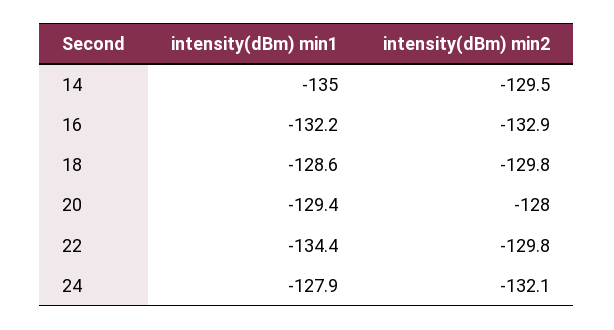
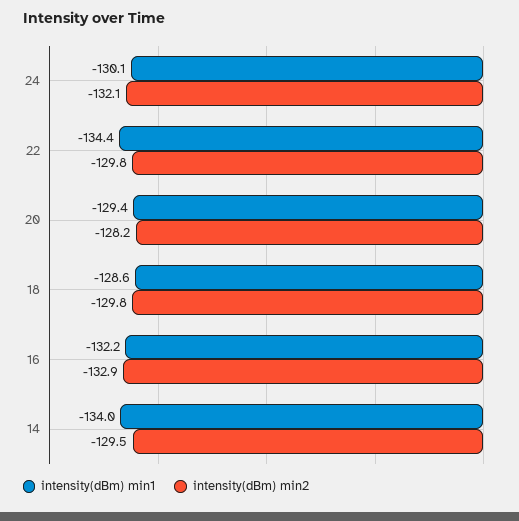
intensity(dBm) min1, 14: -135 -> -134
intensity(dBm) min2, 20: -128 -> -128.2
intensity(dBm) min1, 24: -127.9 -> -130.1

